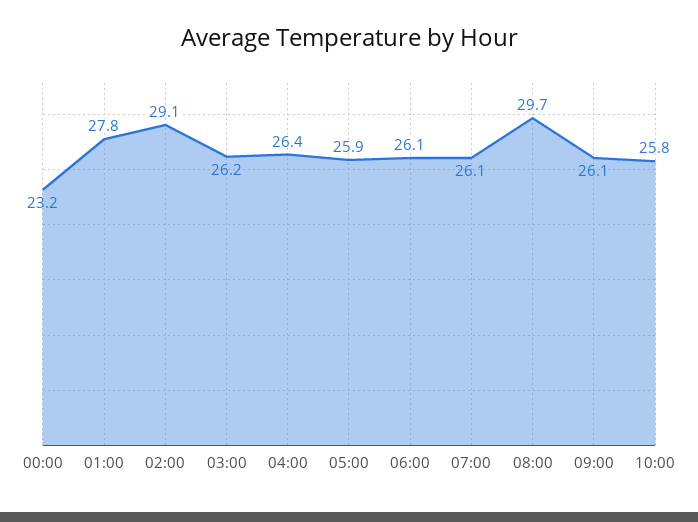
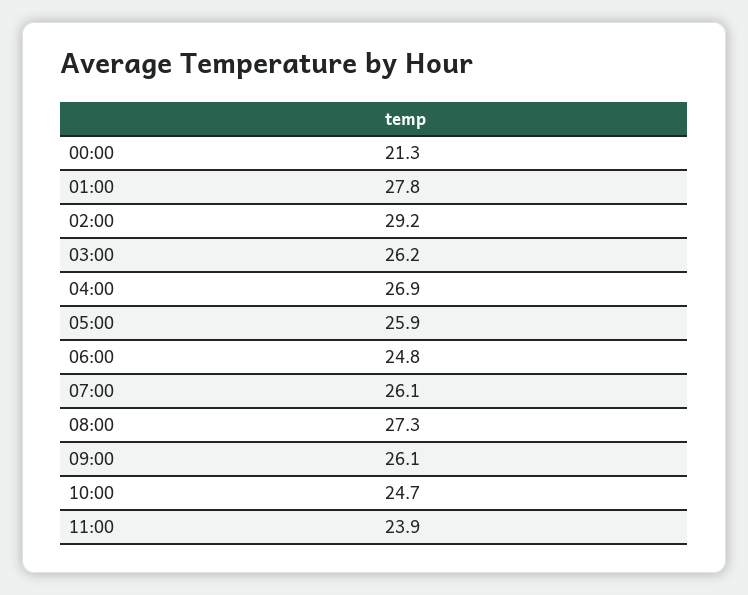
00:00: 23.2 -> 21.3
02:00: 29.1 -> 29.2
04:00: 26.4 -> 26.9
06:00: 26.1 -> 24.8
08:00: 29.7 -> 27.3
10:00: 25.8 -> 24.7
11:00: none -> 23.9

